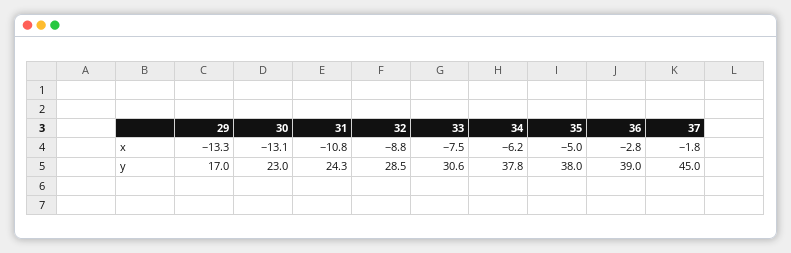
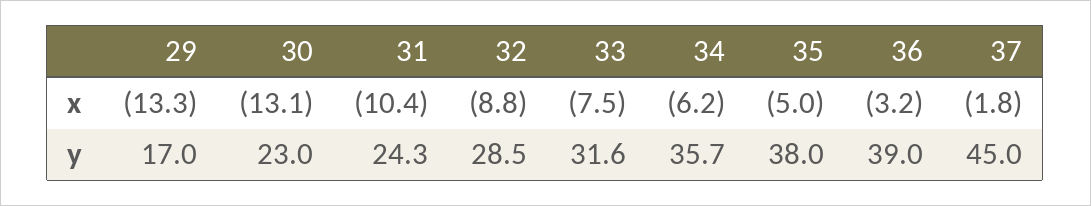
31, x: -10.8 -> -10.4
36, x: -2.8 -> -3.2
33, y: 30.6 -> 31.6
34, y: 37.8 -> 35.7

